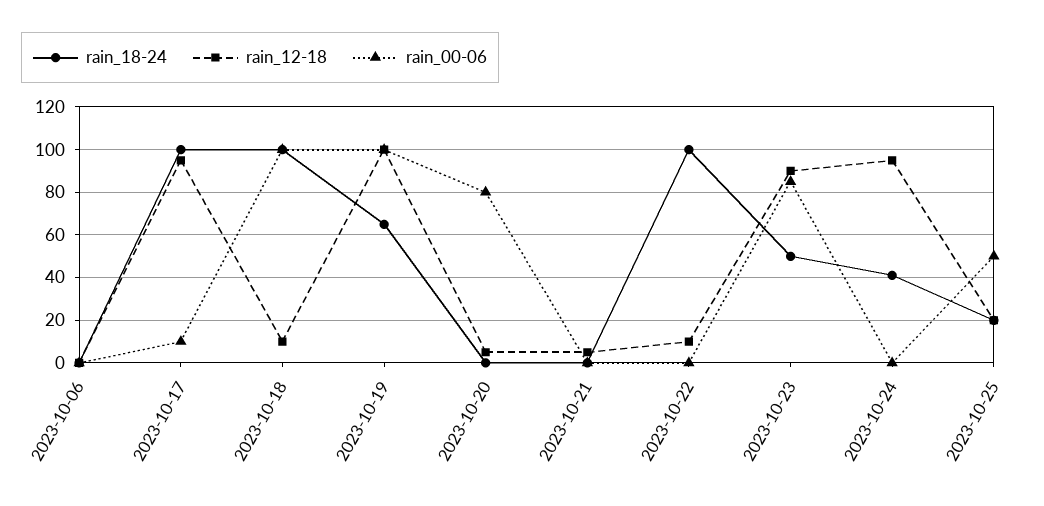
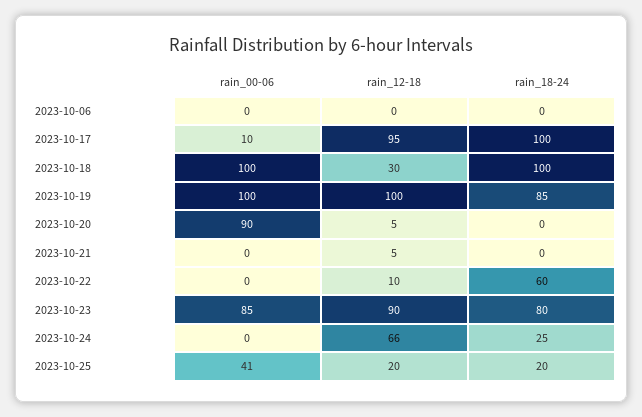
rain_12-18, 2023-10-18: 10 -> 30
rain_18-24, 2023-10-19: 65 -> 85
rain_00-06, 2023-10-20: 80 -> 90
rain_18-24, 2023-10-22: 100 -> 60
rain_18-24, 2023-10-23: 50 -> 80
rain_18-24, 2023-10-24: 40 -> 25
rain_12-18, 2023-10-24: 95 -> 66
rain_00-06, 2023-10-25: 50 -> 41

